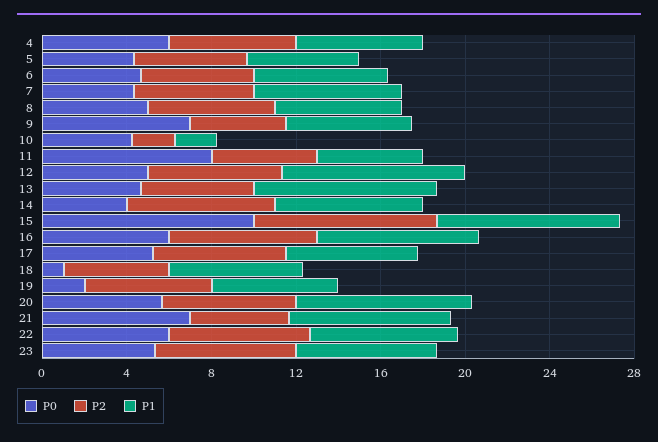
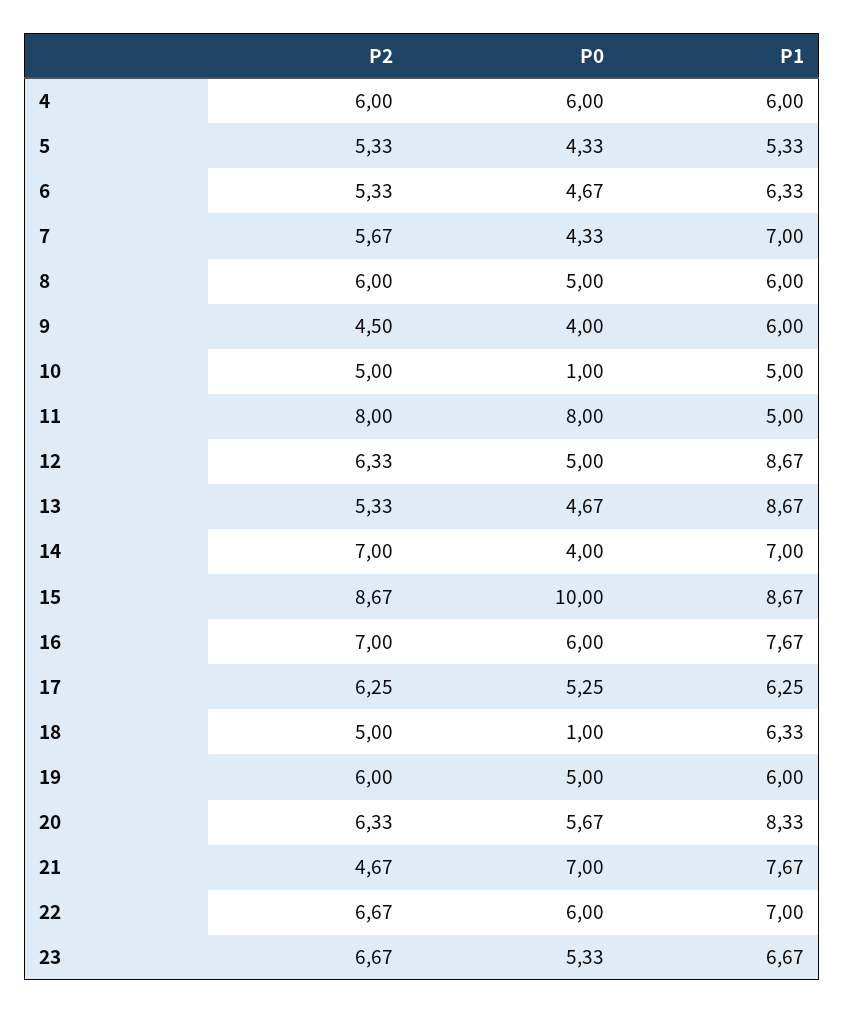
P0, 9: 7 -> 4
P0, 10: 4 -> 1
P2, 10: 2 -> 5
P1, 10: 2 -> 5
P2, 11: 5 -> 8
P0, 19: 2 -> 5

